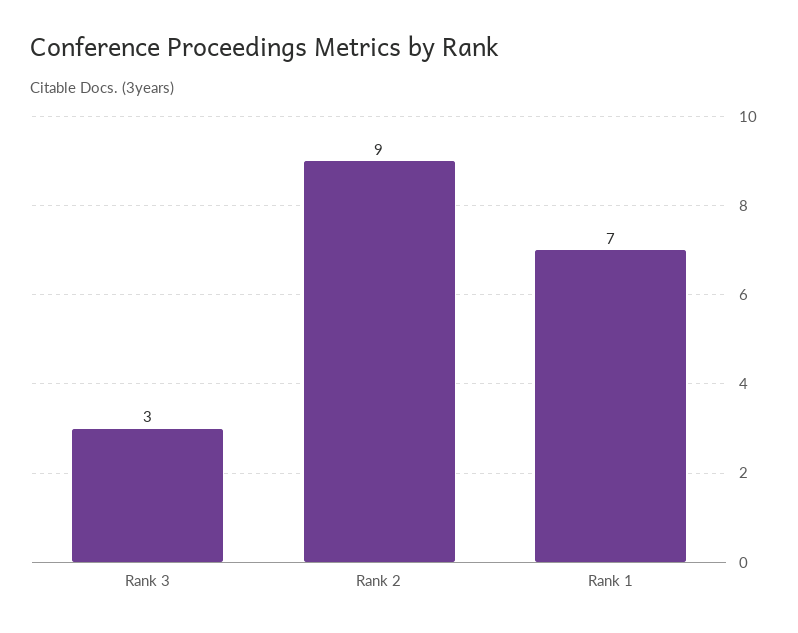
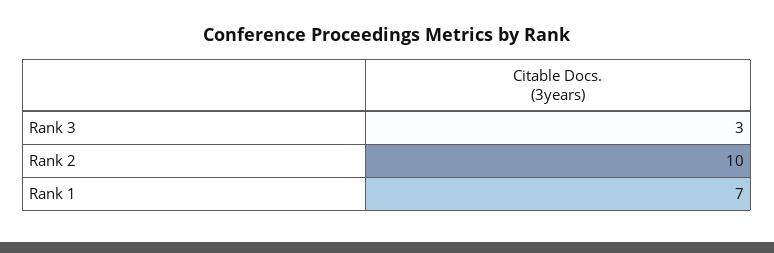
Rank 2: 9 -> 10

